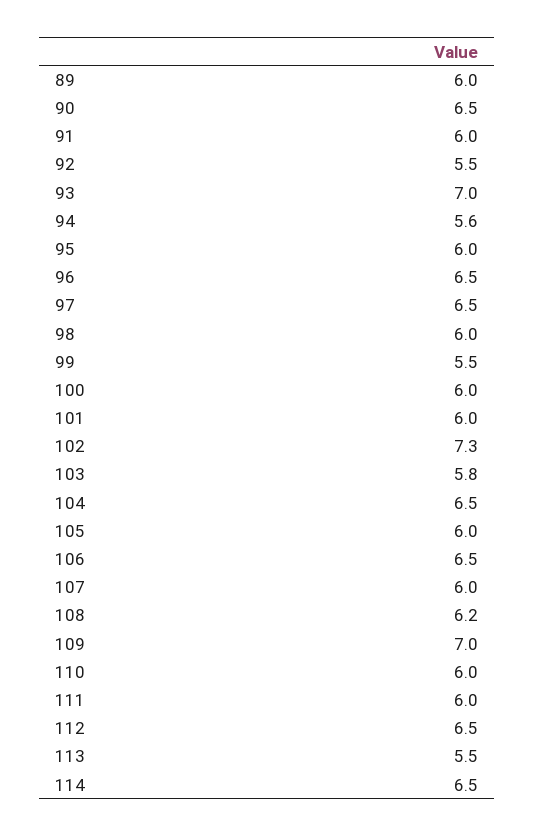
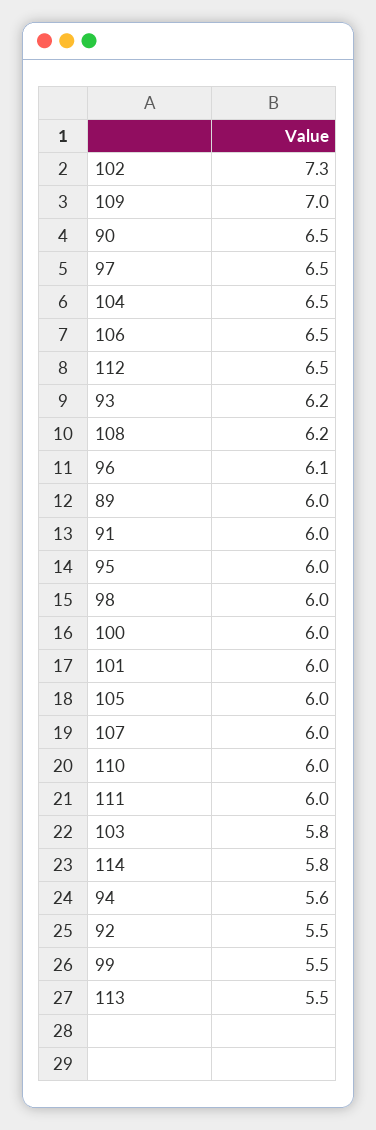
93: 7 -> 6.2
96: 6.5 -> 6.1
114: 6.5 -> 5.8

